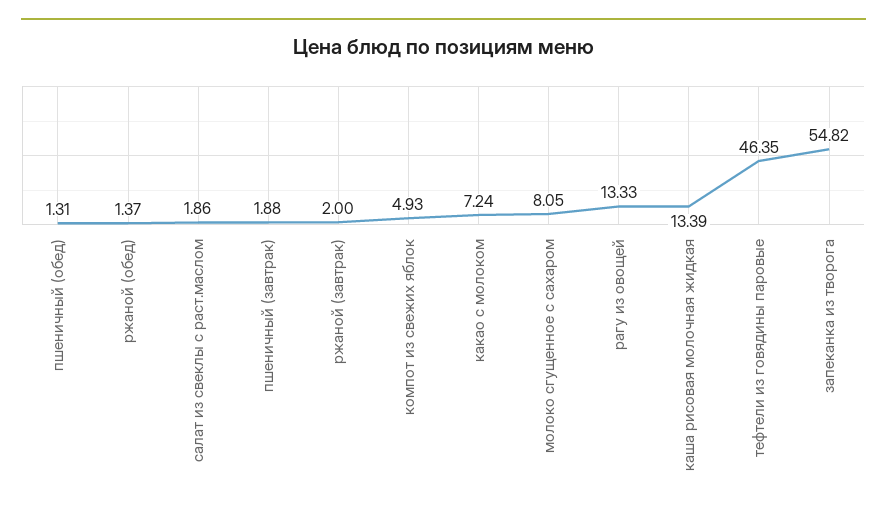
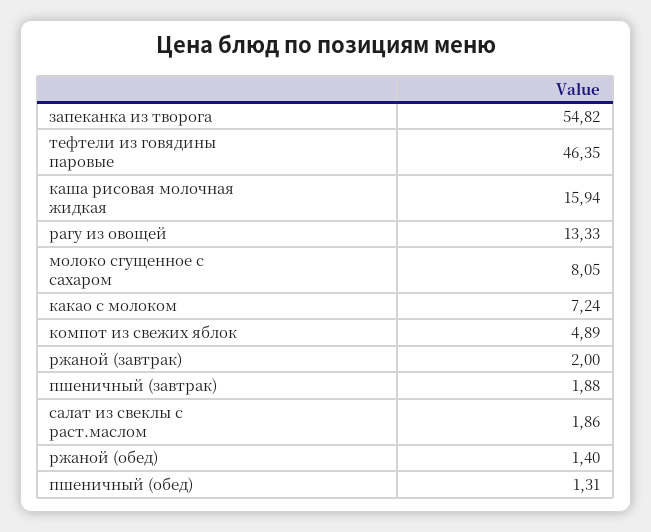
ржаной (обед): 1.37 -> 1.4
компот из свежих яблок: 4.93 -> 4.89
каша рисовая молочная жидкая: 13.39 -> 15.94

